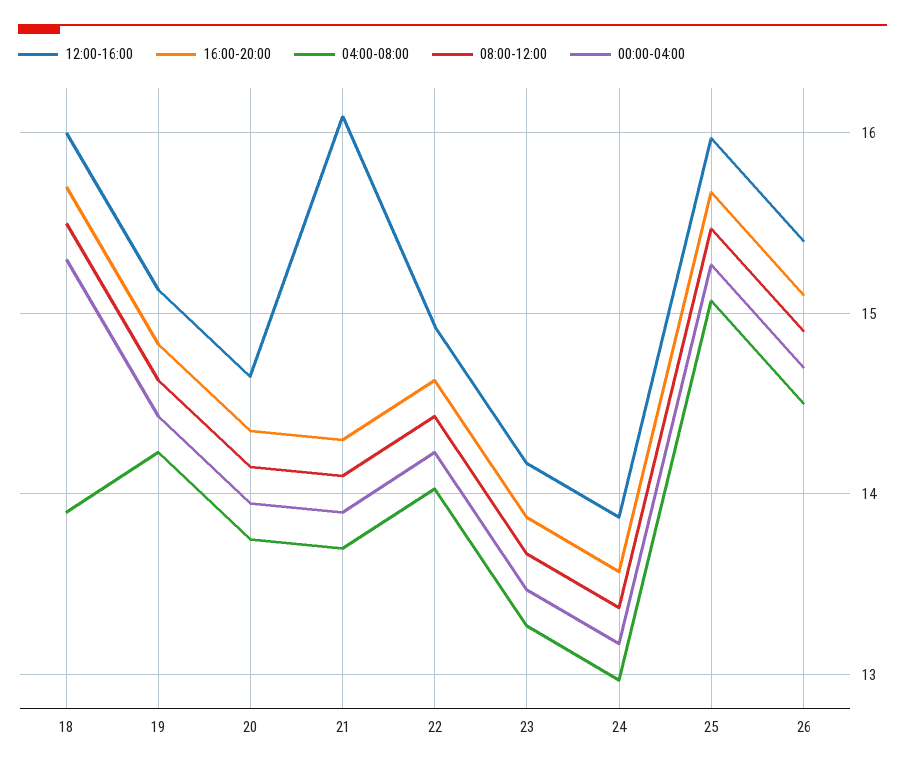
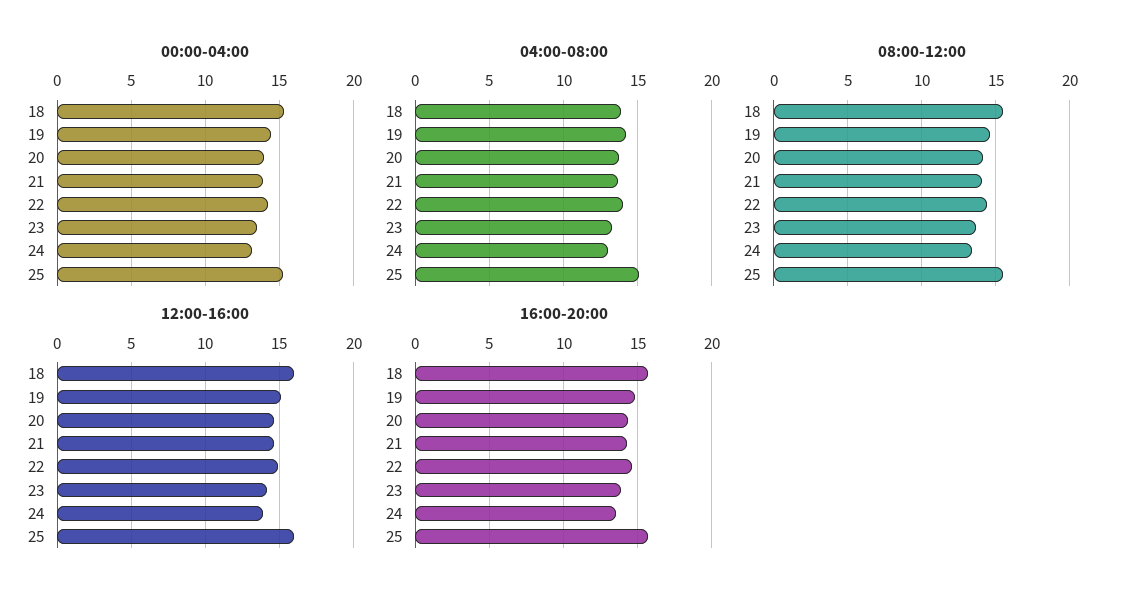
12:00-16:00, 21: 16.1 -> 14.5
12:00-16:00, 26: 15.4 -> none
16:00-20:00, 26: 15.1 -> none
04:00-08:00, 26: 14.5 -> none
08:00-12:00, 26: 14.9 -> none
00:00-04:00, 26: 14.7 -> none

